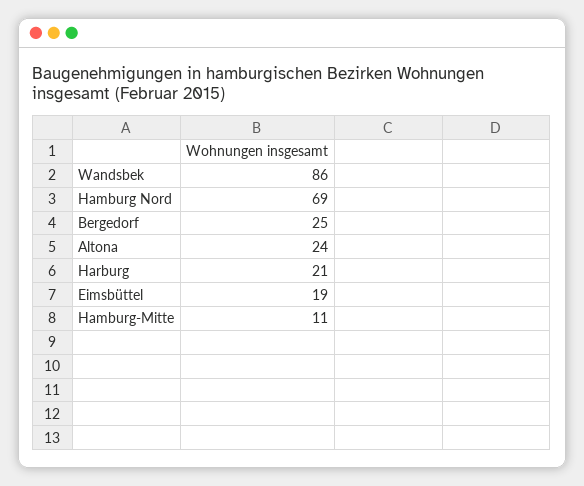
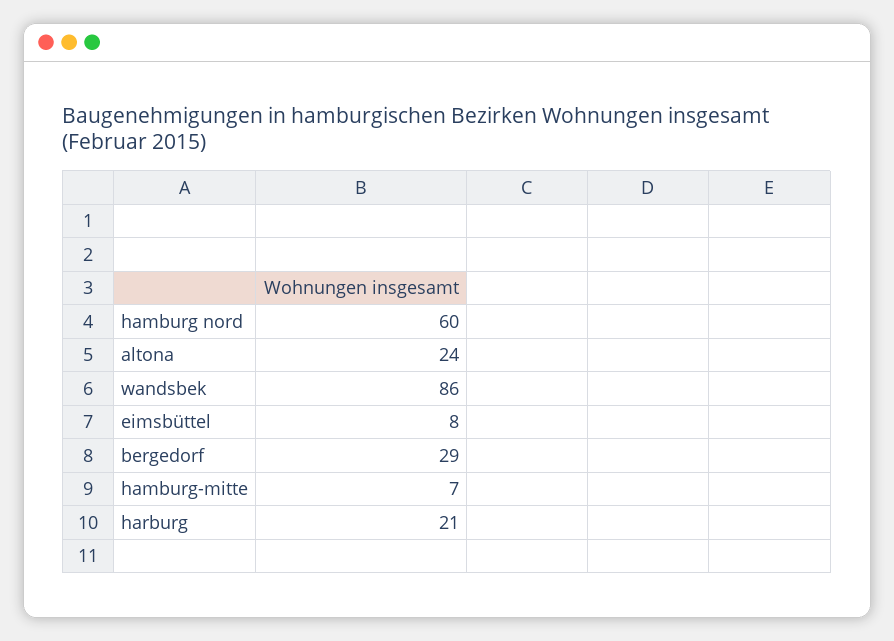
Hamburg Nord: 69 -> 60
Bergedorf: 25 -> 29
Eimsbüttel: 19 -> 8
Hamburg-Mitte: 11 -> 7

